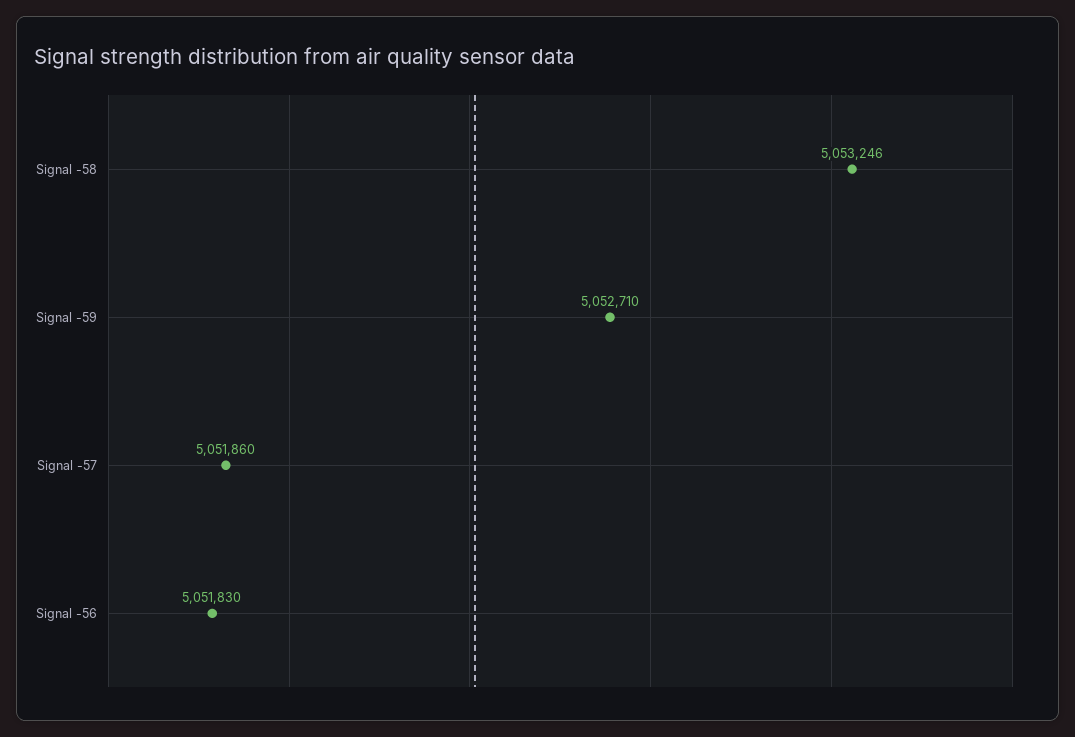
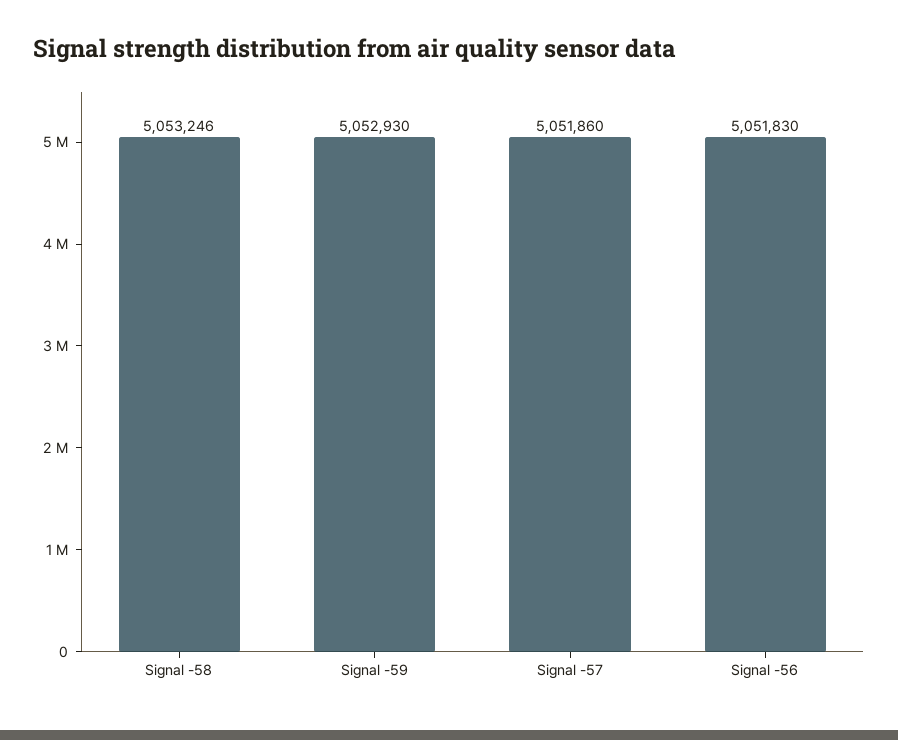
Signal -59: 5052710 -> 5052930

